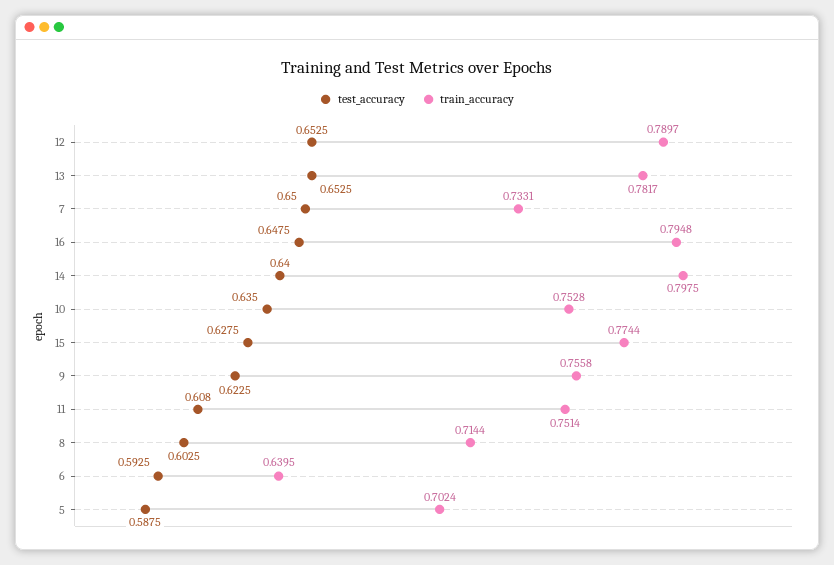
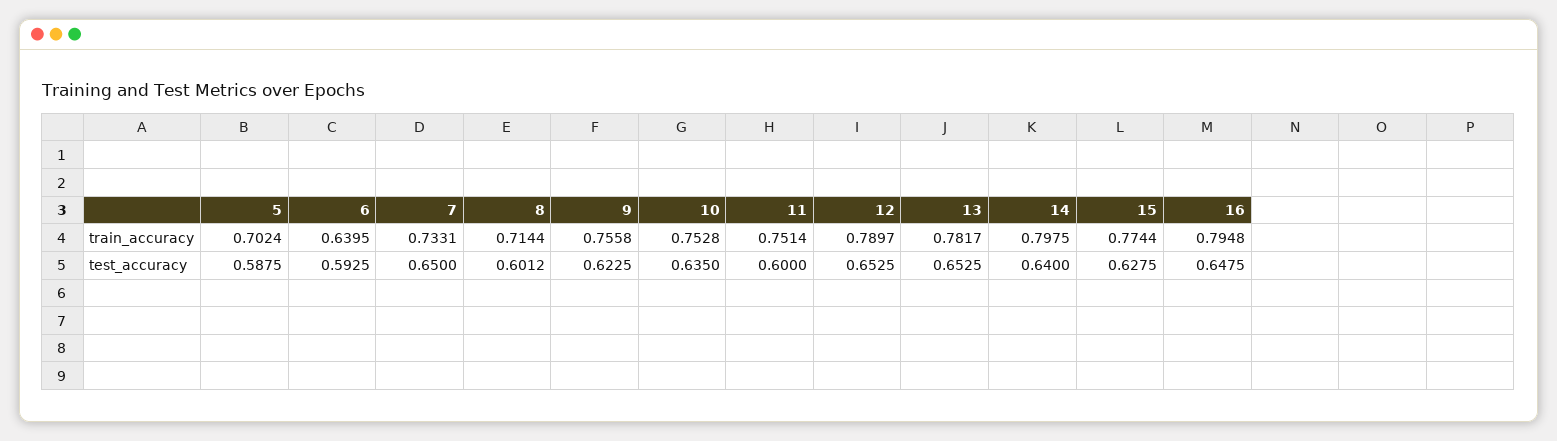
test_accuracy, 11: 0.608 -> 0.6
test_accuracy, 8: 0.6025 -> 0.6012

